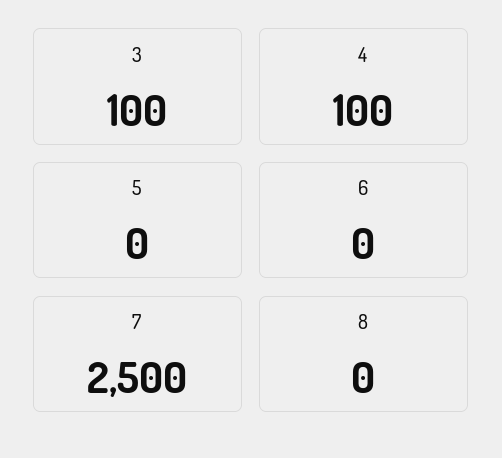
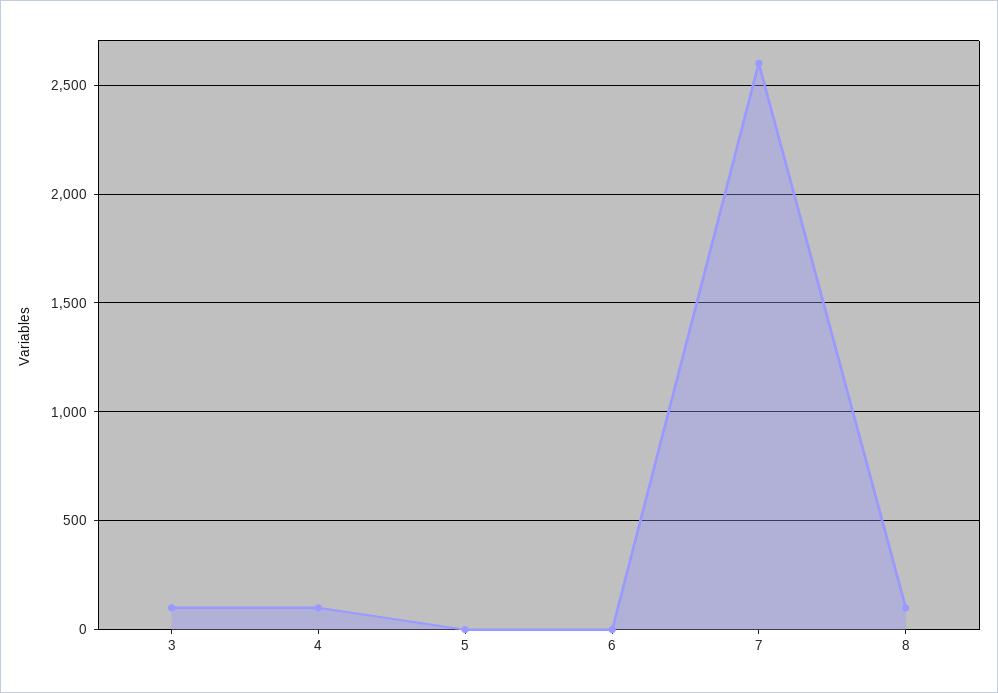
7: 2500 -> 2600
8: 0 -> 100

